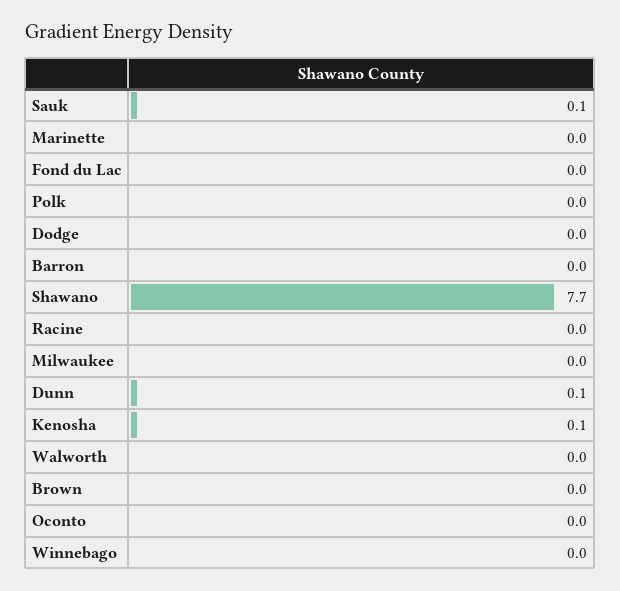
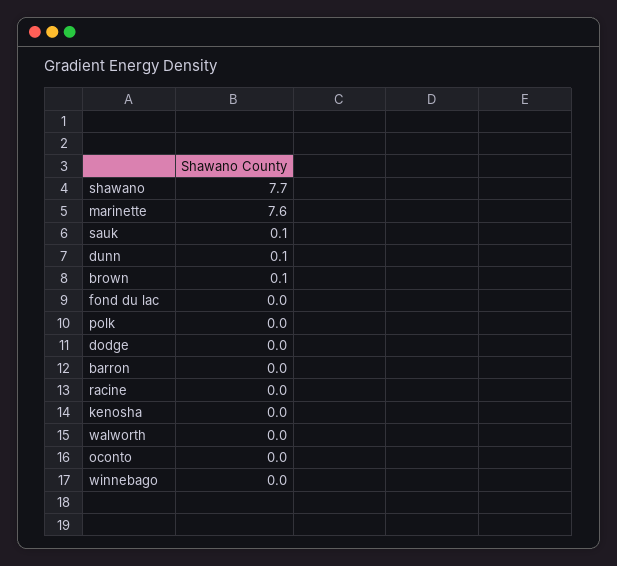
Marinette: 0 -> 7.6
Milwaukee: 0 -> none
Kenosha: 0.1 -> 0
Brown: 0 -> 0.1

